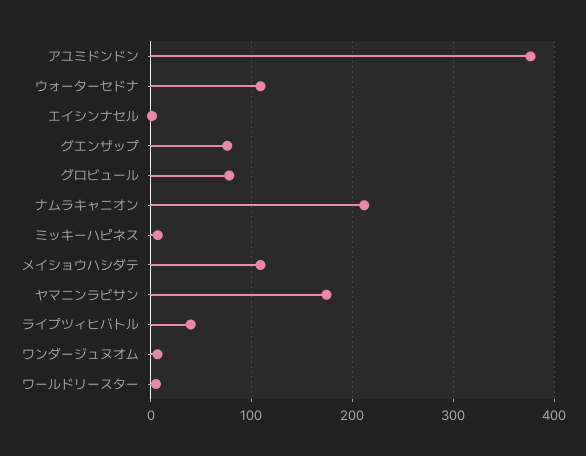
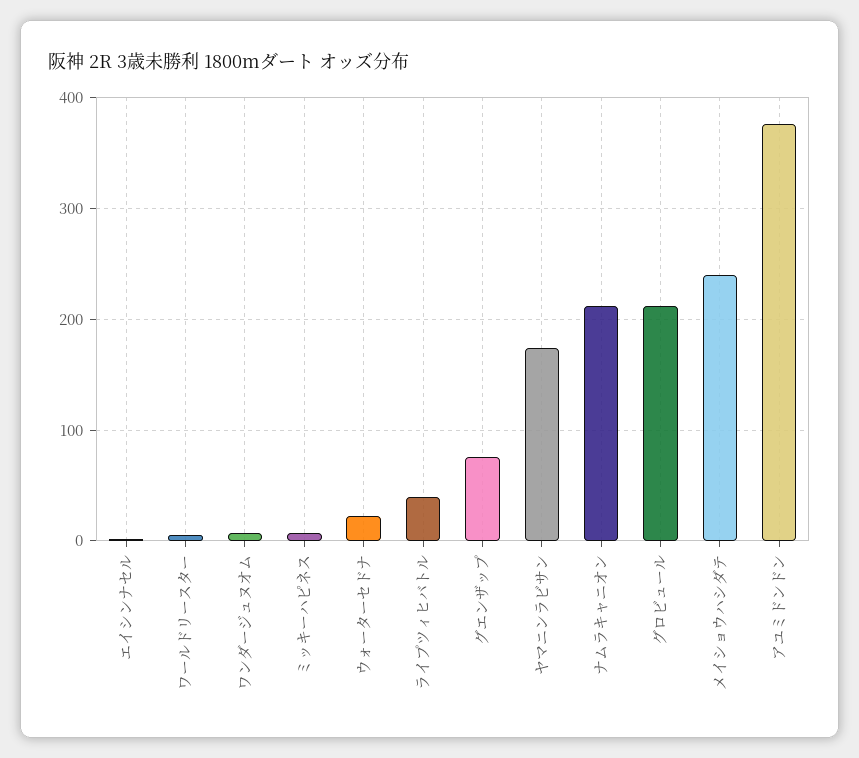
ウォーターセドナ: 110 -> 20
グロビュール: 80 -> 210
メイショウハシダテ: 110 -> 240

